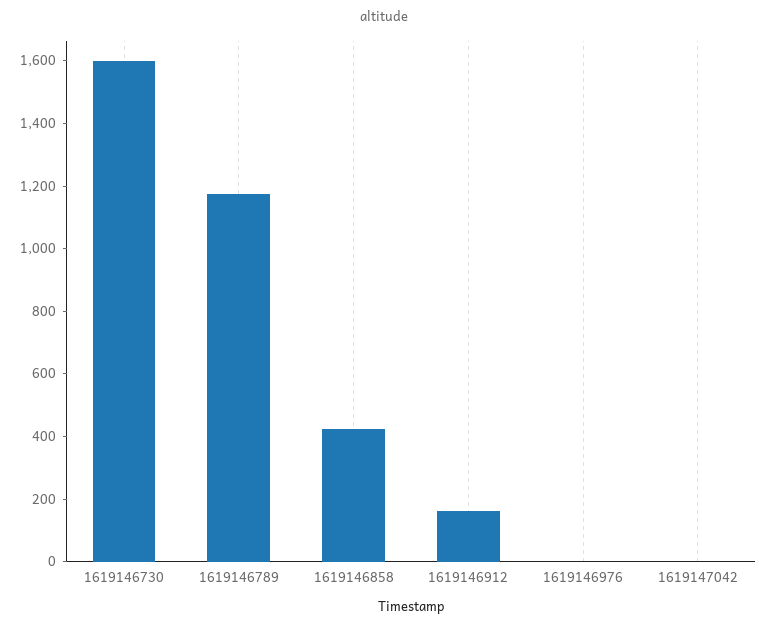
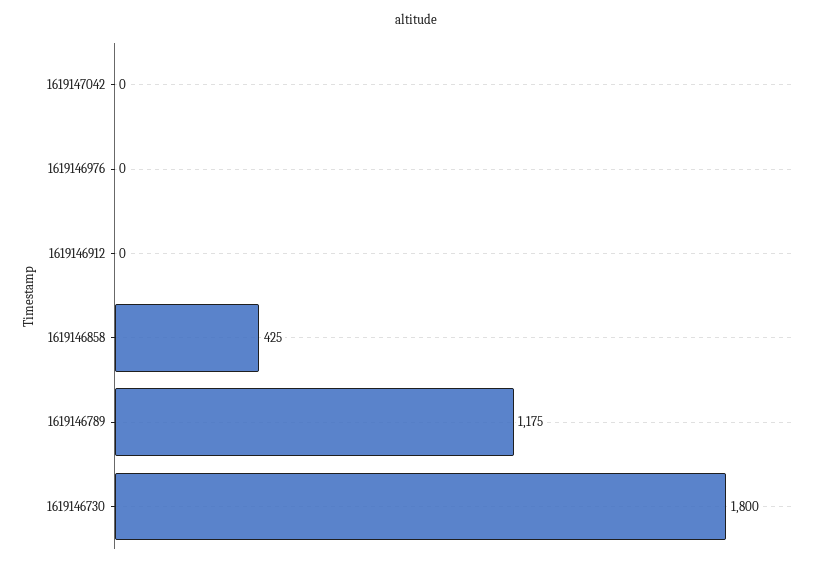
1619146730: 1600 -> 1800
1619146912: 150 -> 0

